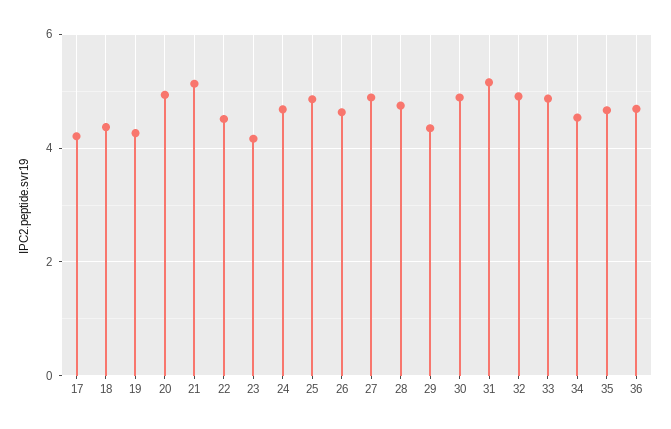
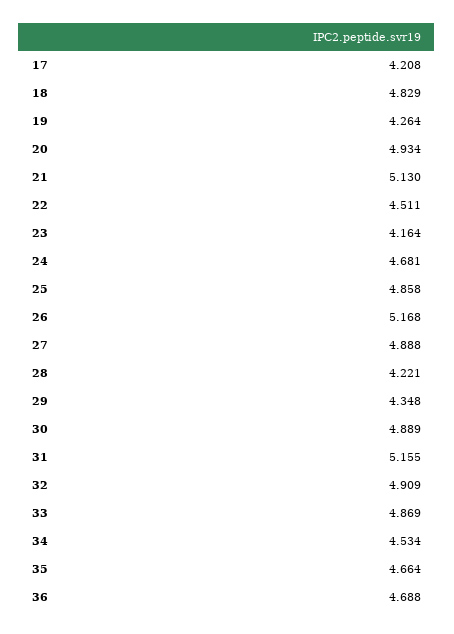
18: 4.4 -> 4.829
26: 4.6 -> 5.168
28: 4.8 -> 4.221

